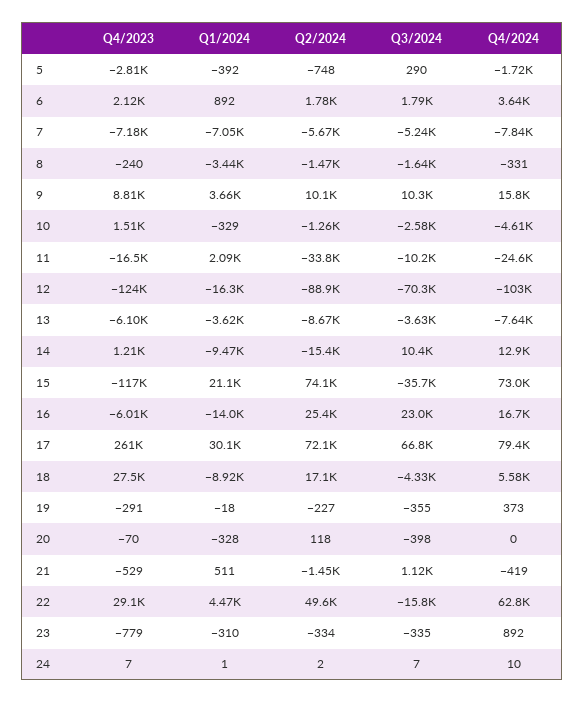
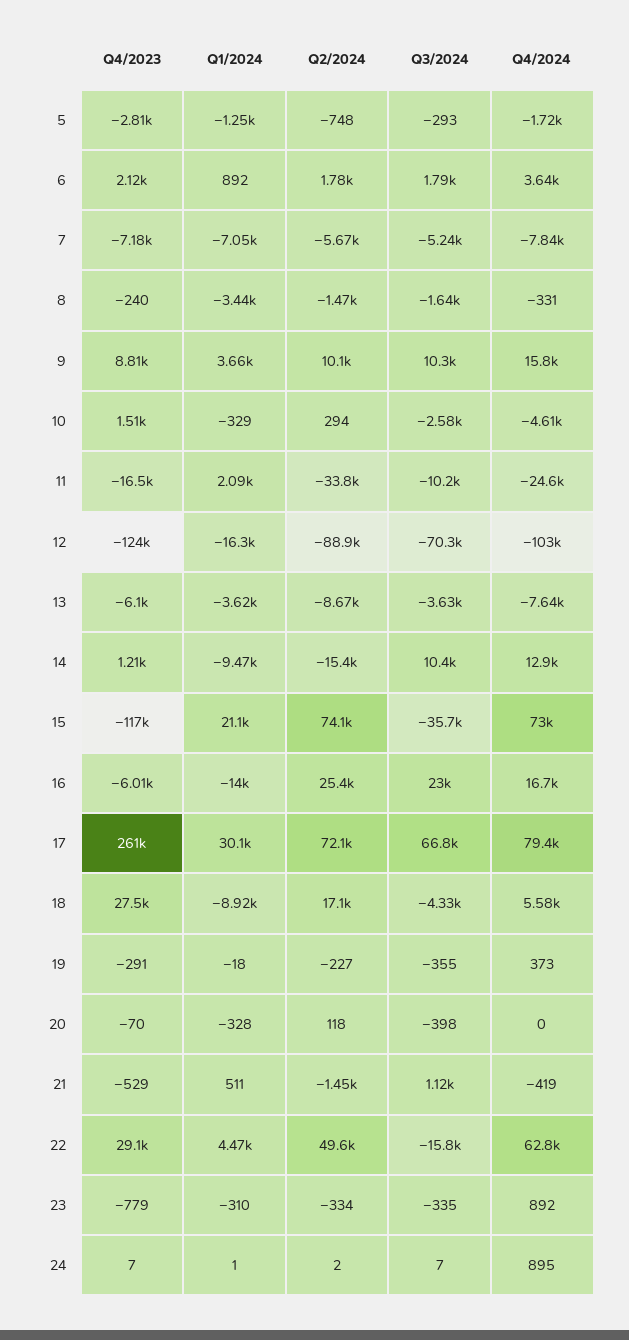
Q1/2024, 5: -392 -> -1250
Q3/2024, 5: 290 -> -293
Q2/2024, 10: -1260 -> 294
Q4/2024, 24: 10 -> 895

